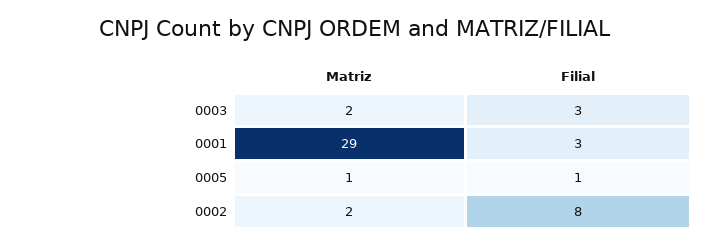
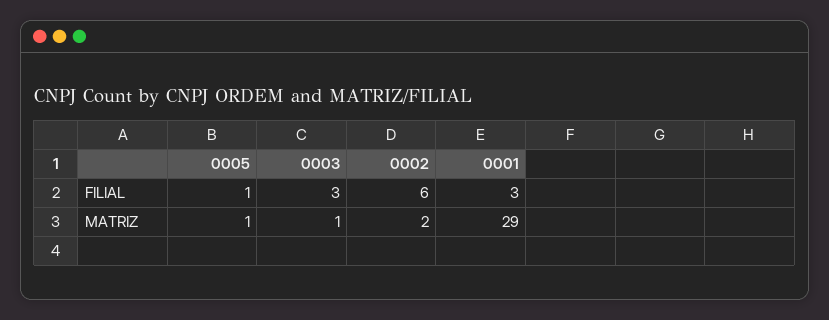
Matriz, 0003: 2 -> 1
Filial, 0002: 8 -> 6

